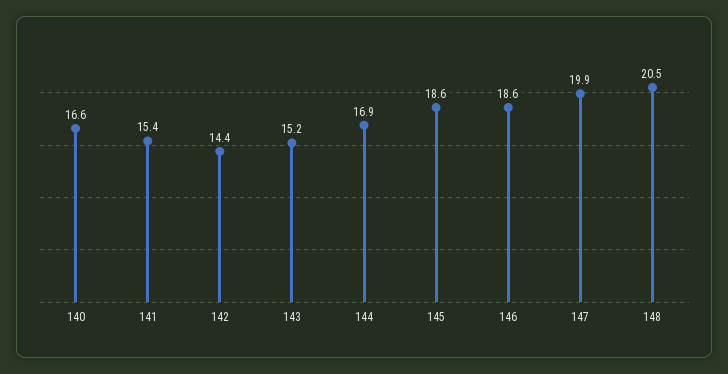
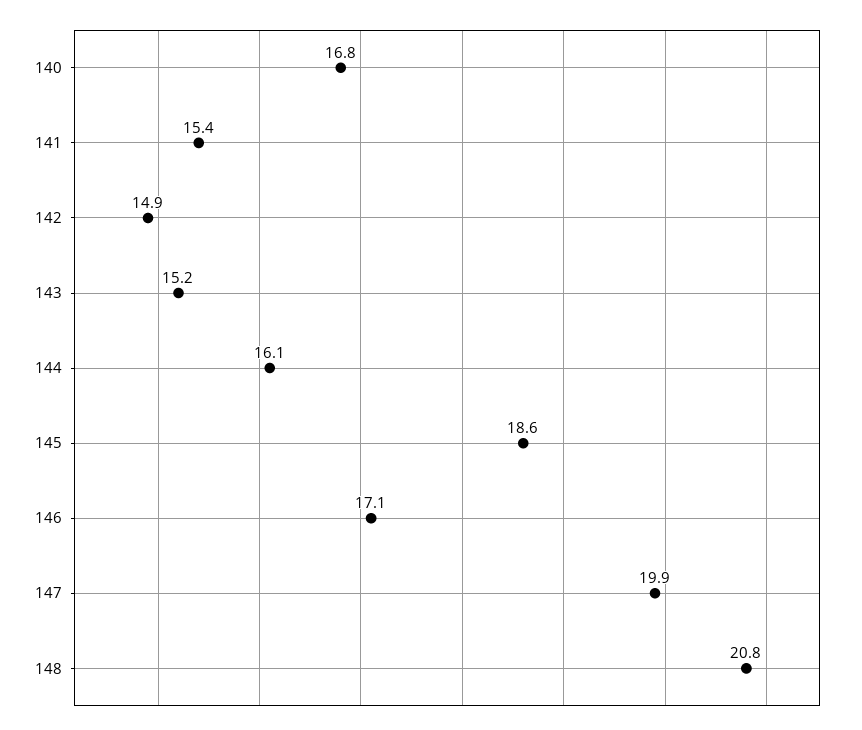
140: 16.6 -> 16.8
142: 14.4 -> 14.9
144: 16.9 -> 16.1
146: 18.6 -> 17.1
148: 20.5 -> 20.8

